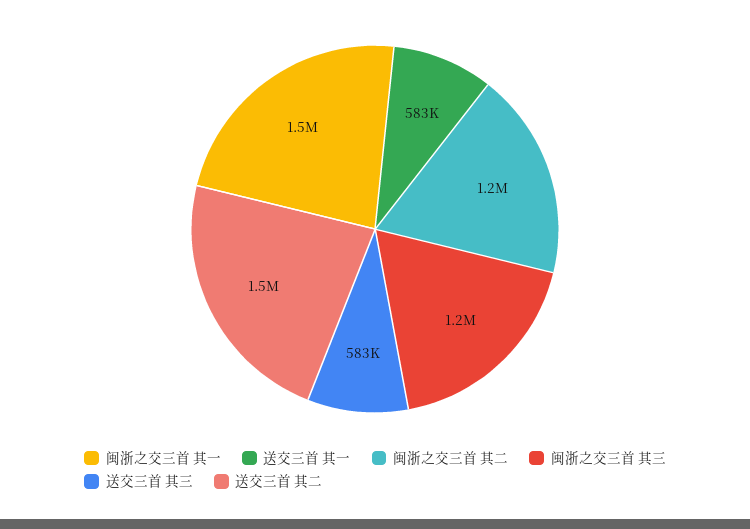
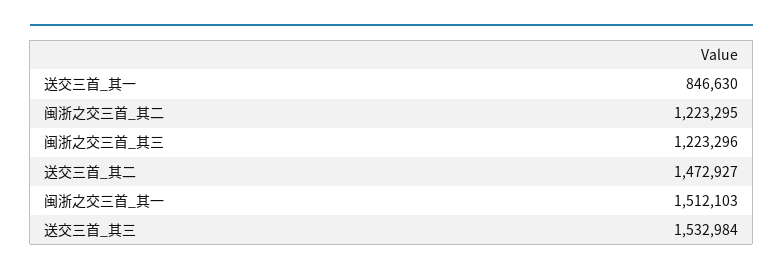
送交三首 其一: 583000 -> 846630
送交三首 其三: 583000 -> 1532984

